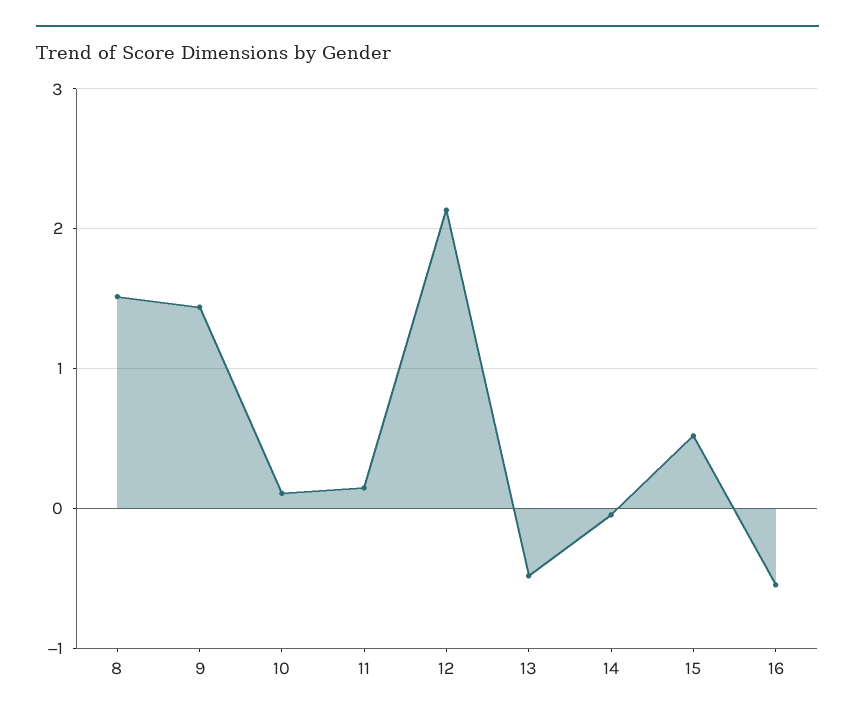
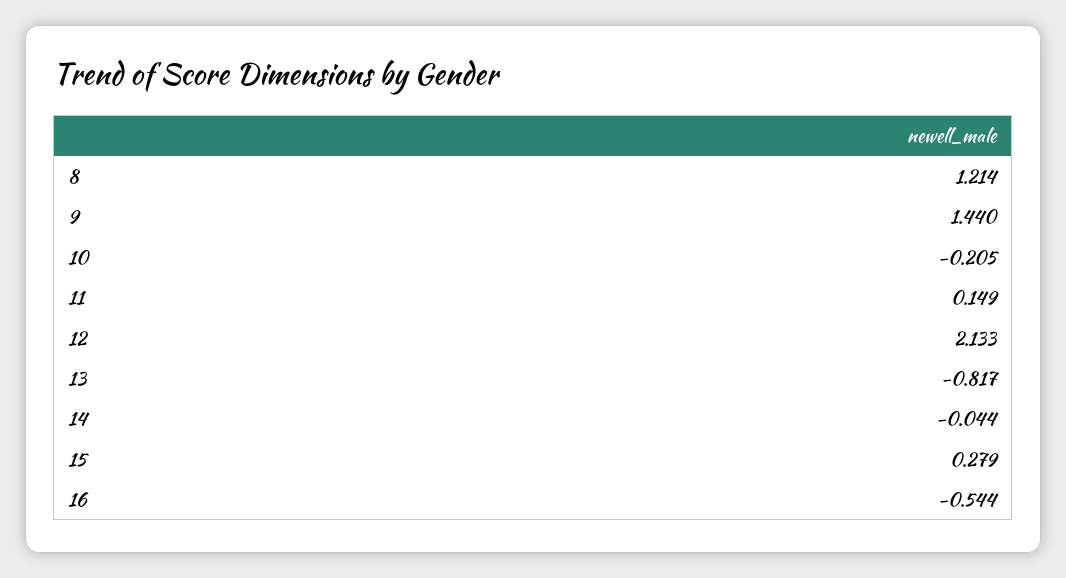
8: 1.5 -> 1.214
10: 0.1 -> -0.205
13: -0.5 -> -0.817
15: 0.5 -> 0.279

